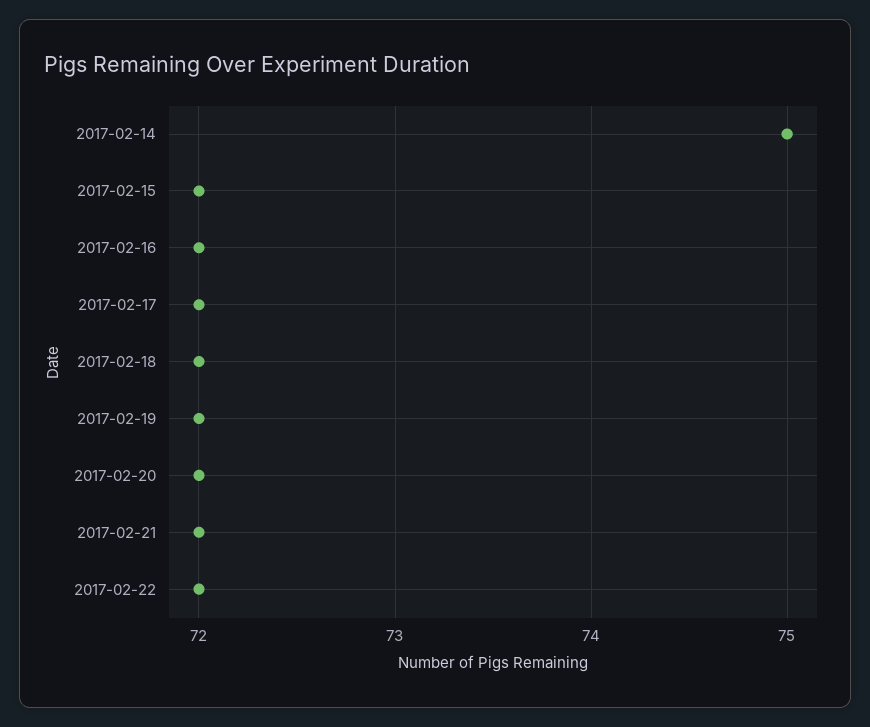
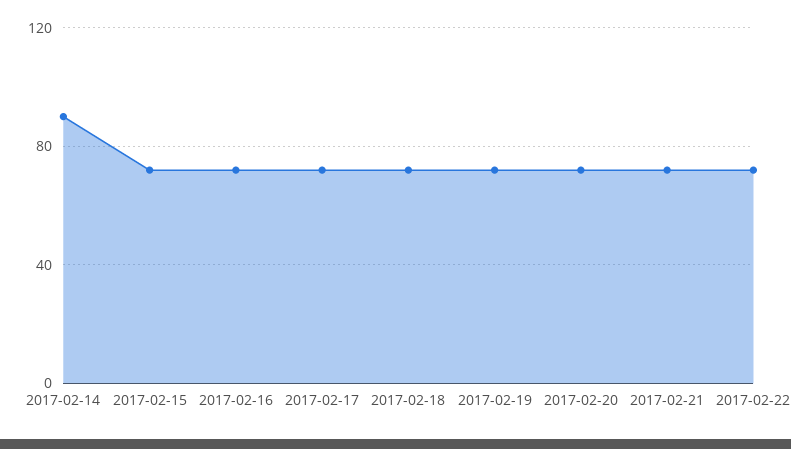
2017-02-14: 75 -> 90

